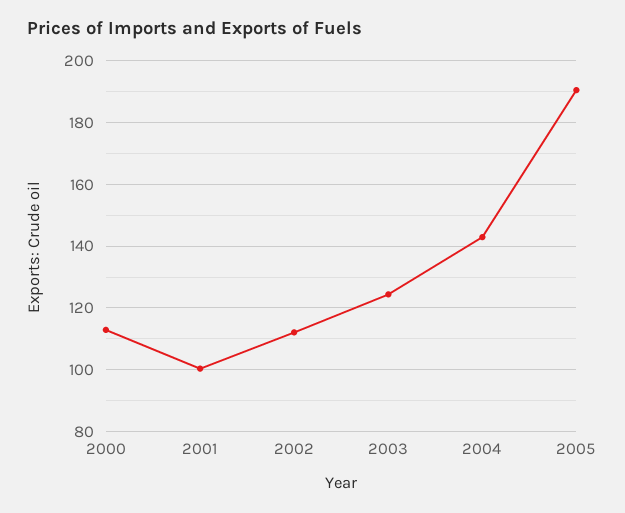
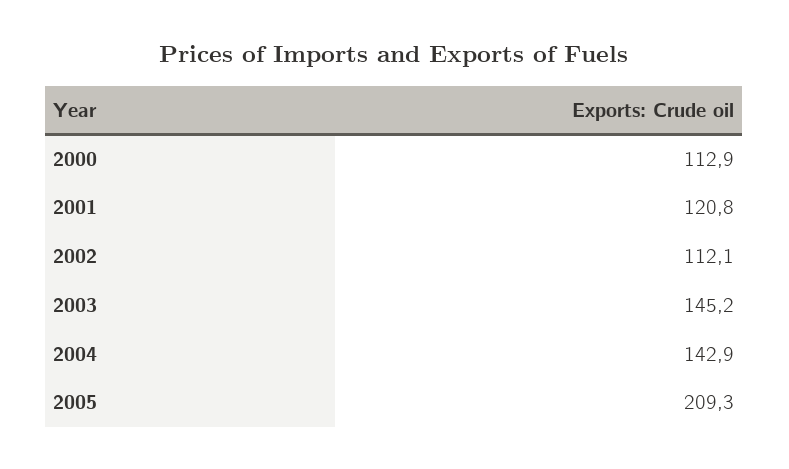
2001: 100 -> 120.8
2003: 124 -> 145.2
2005: 190 -> 209.3

